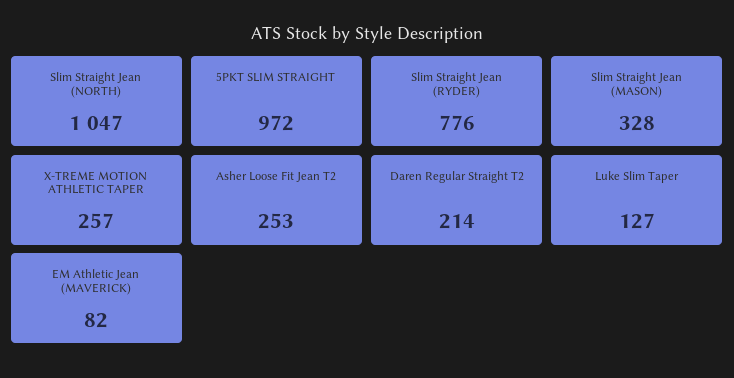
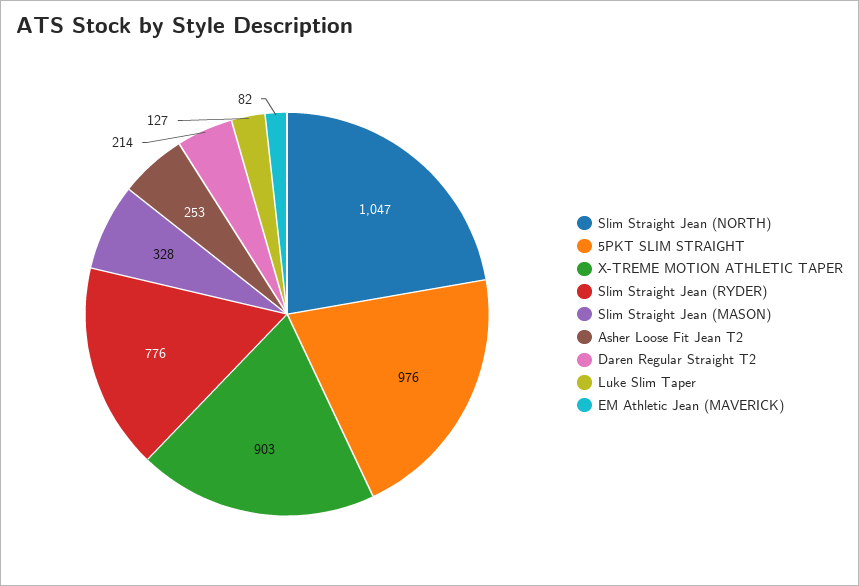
5PKT SLIM STRAIGHT: 972 -> 976
X-TREME MOTION ATHLETIC TAPER: 257 -> 903

